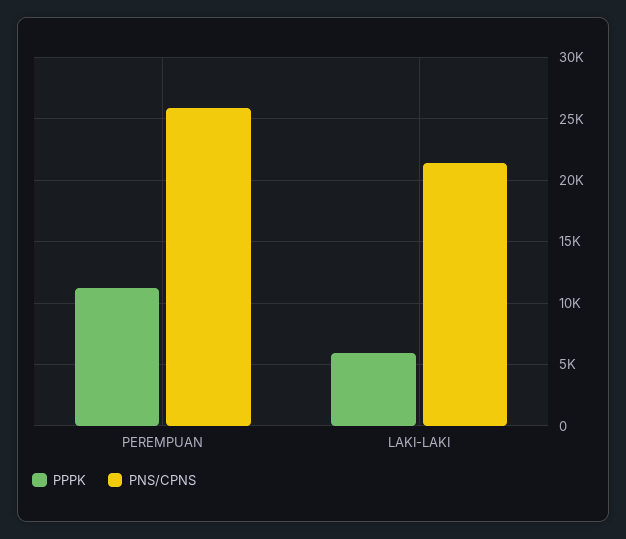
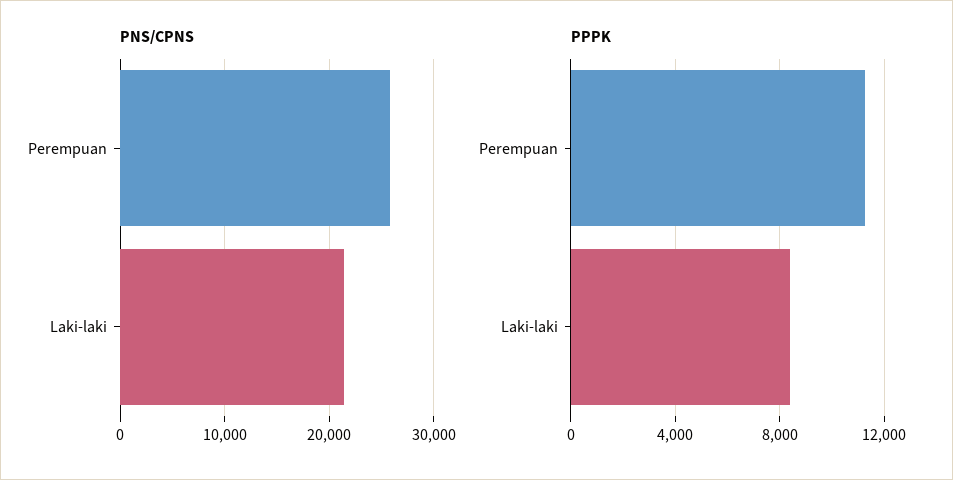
PPPK, LAKI-LAKI: 6000 -> 8500

